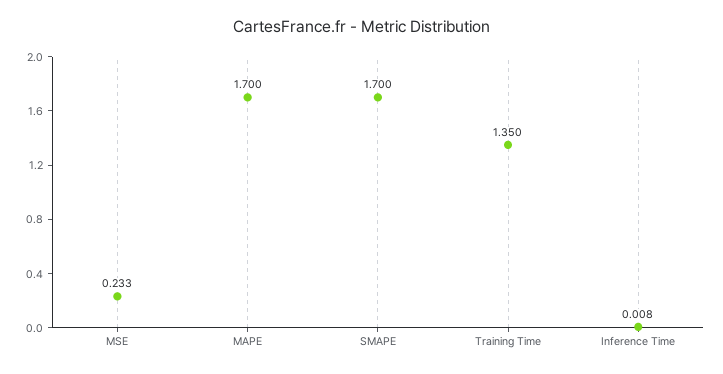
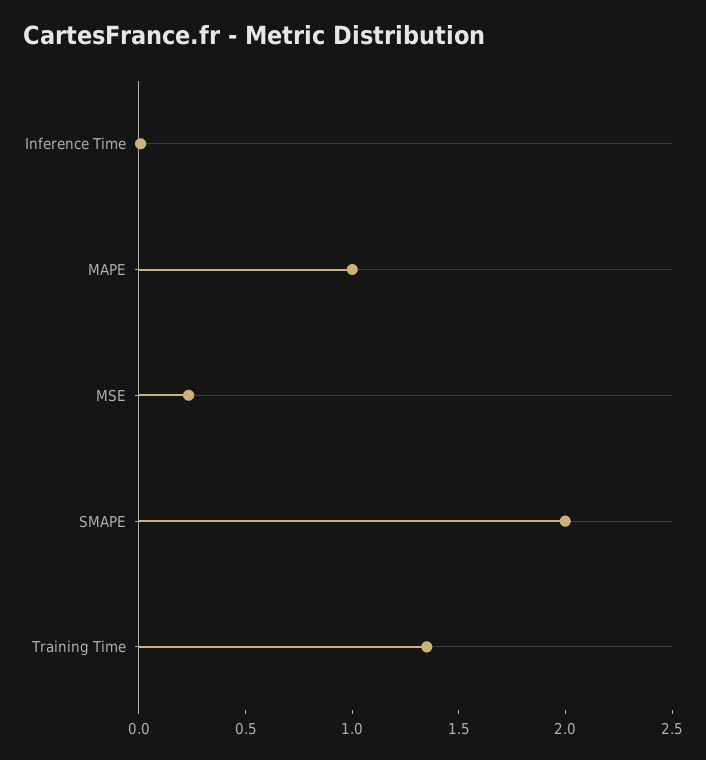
MAPE: 1.7 -> 1
SMAPE: 1.7 -> 2

